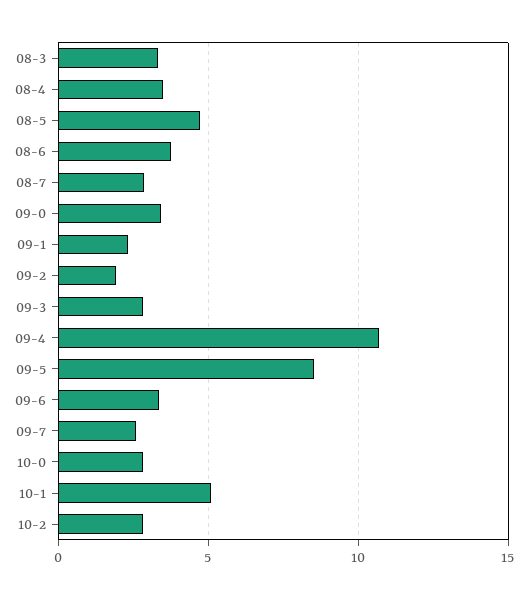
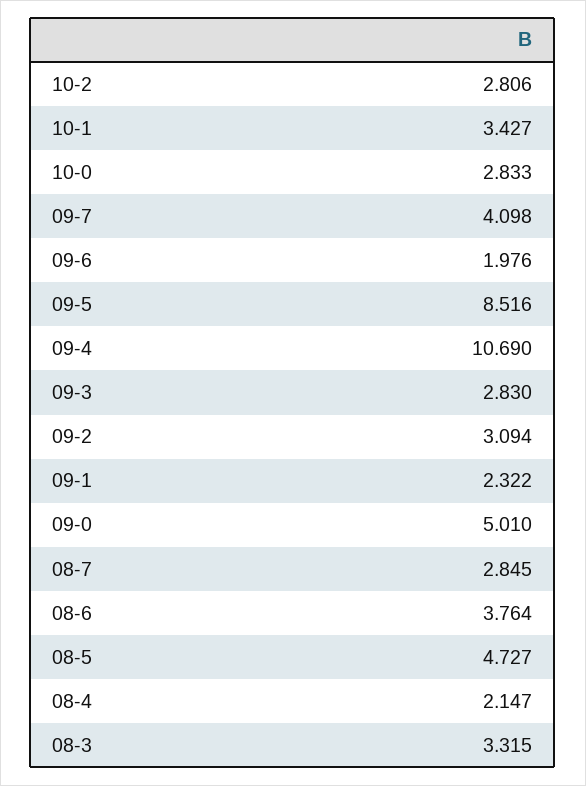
08-4: 3.5 -> 2.147
09-0: 3.5 -> 5.01
09-2: 2 -> 3.094
09-6: 3.5 -> 1.976
09-7: 2.5 -> 4.098
10-1: 5 -> 3.427

